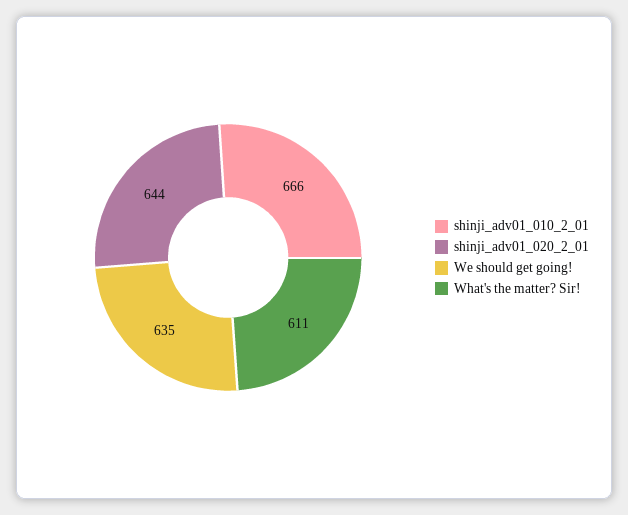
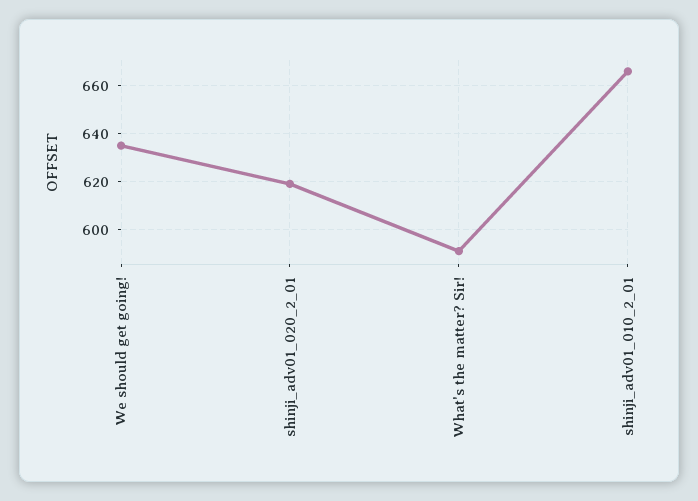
shinji_adv01_020_2_01: 644 -> 620
What's the matter? Sir!: 611 -> 590

